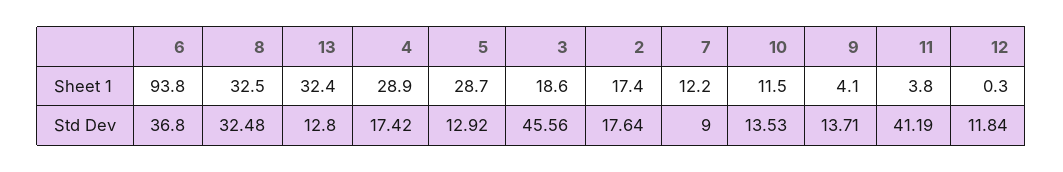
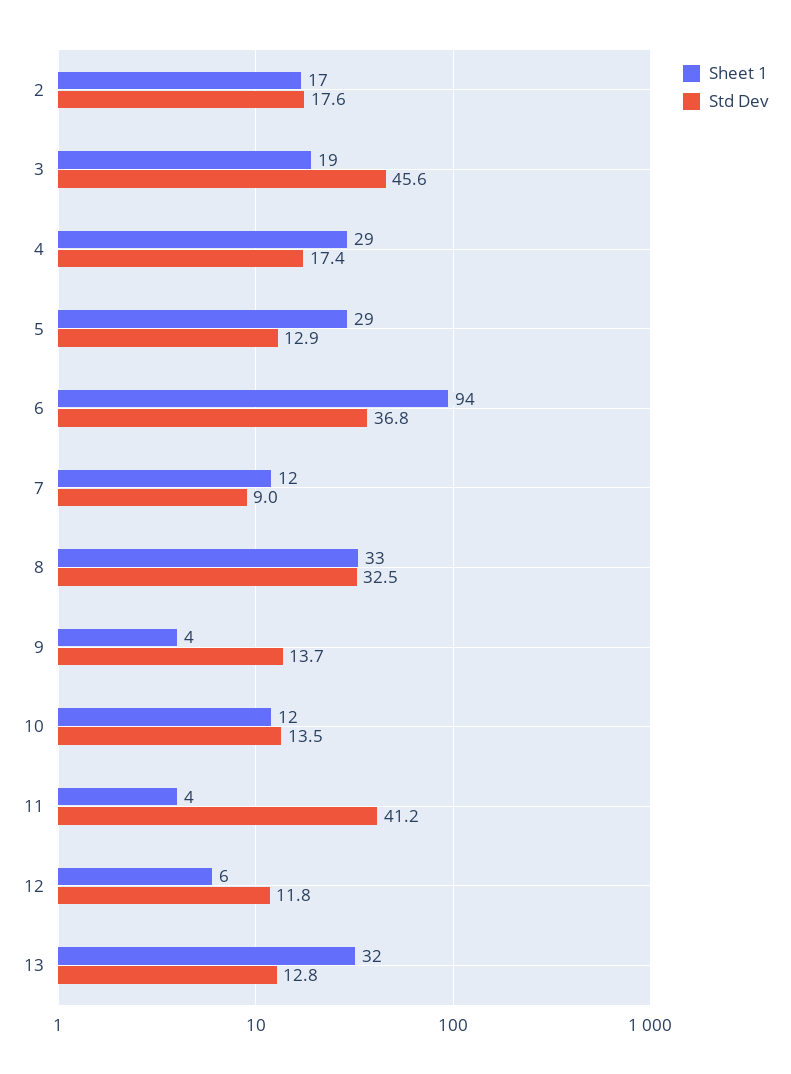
Sheet 1, 12: 0.3 -> 6

